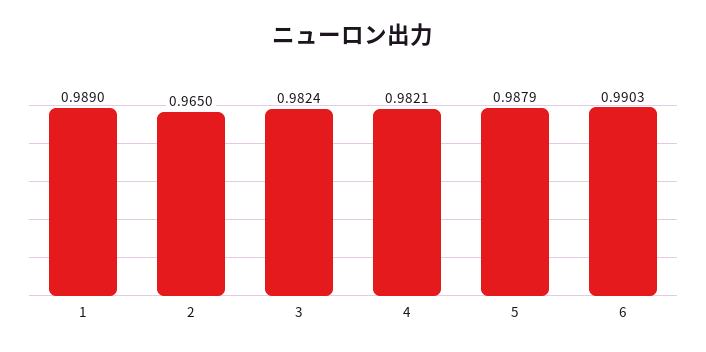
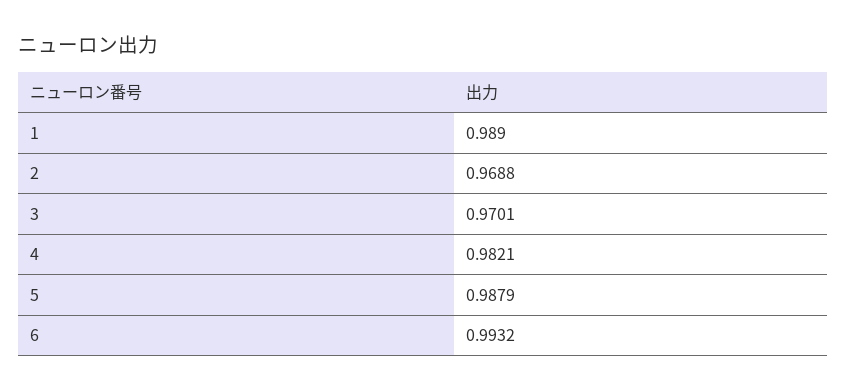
2: 0.965 -> 0.9688
3: 0.9824 -> 0.9701
6: 0.9903 -> 0.9932

